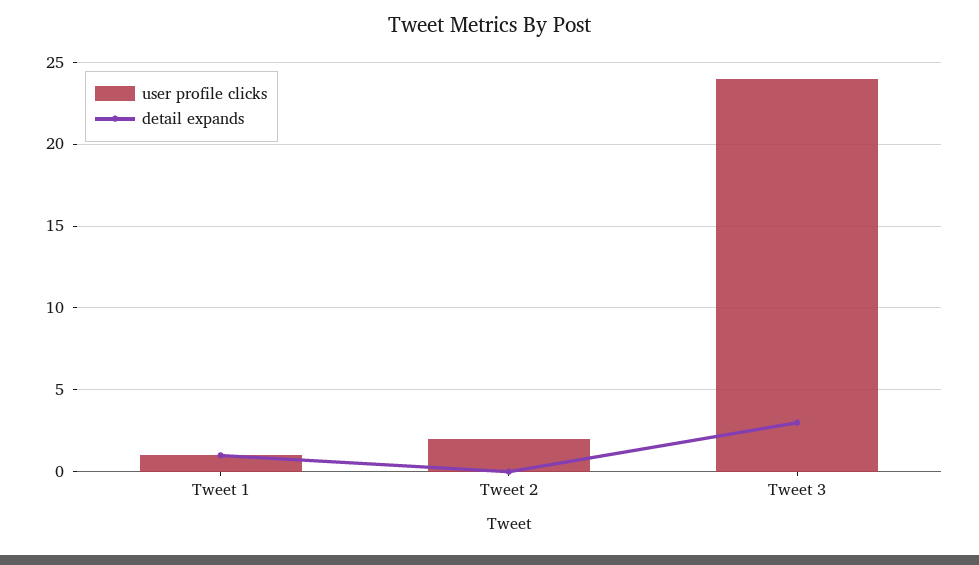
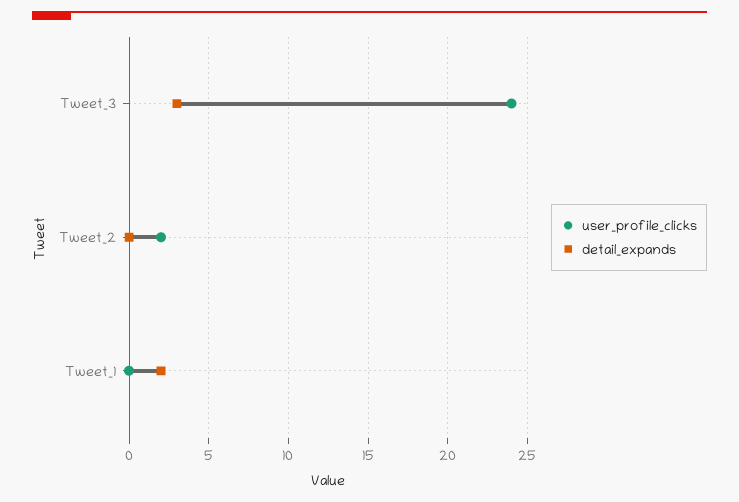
user profile clicks, Tweet 1: 1 -> 0
detail expands, Tweet 1: 1 -> 2

